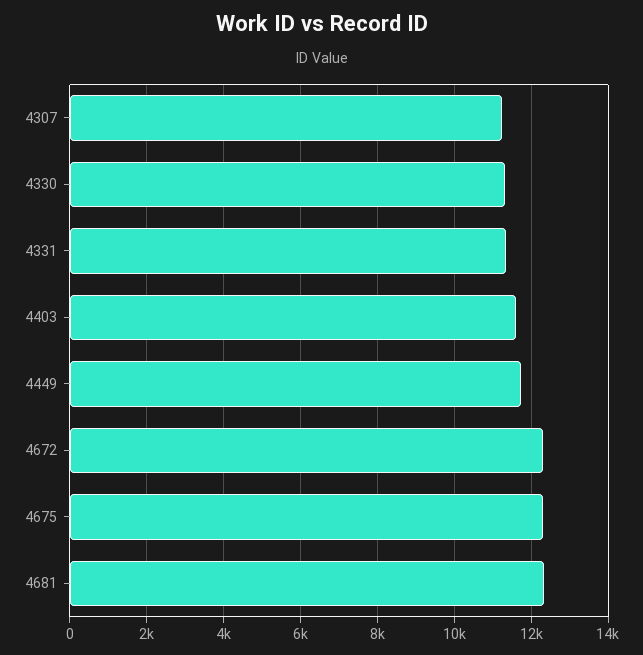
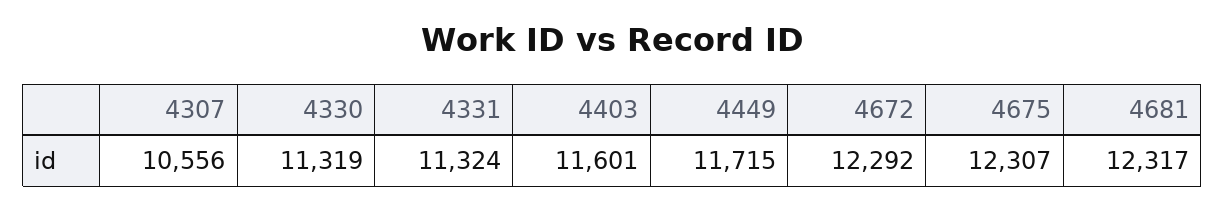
4307: 11200 -> 10556

